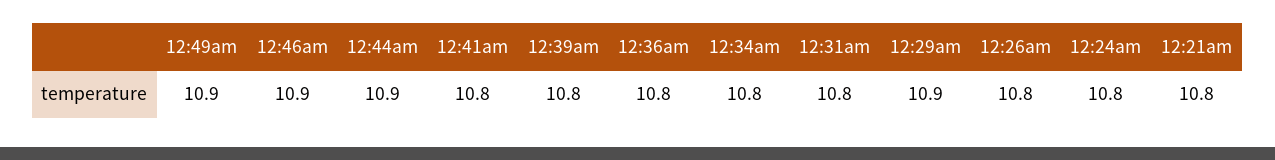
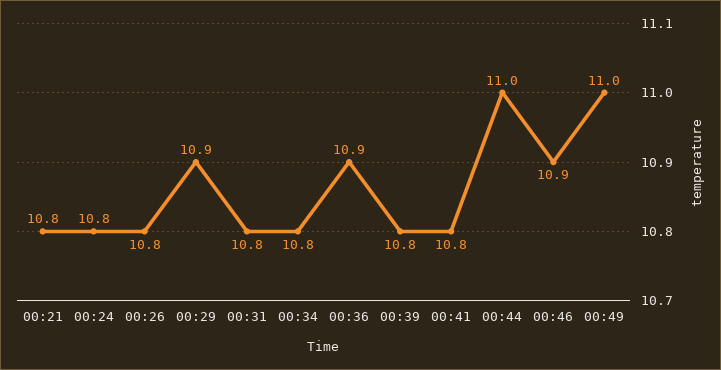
12:49am: 10.9 -> 11
12:44am: 10.9 -> 11
12:36am: 10.8 -> 10.9

